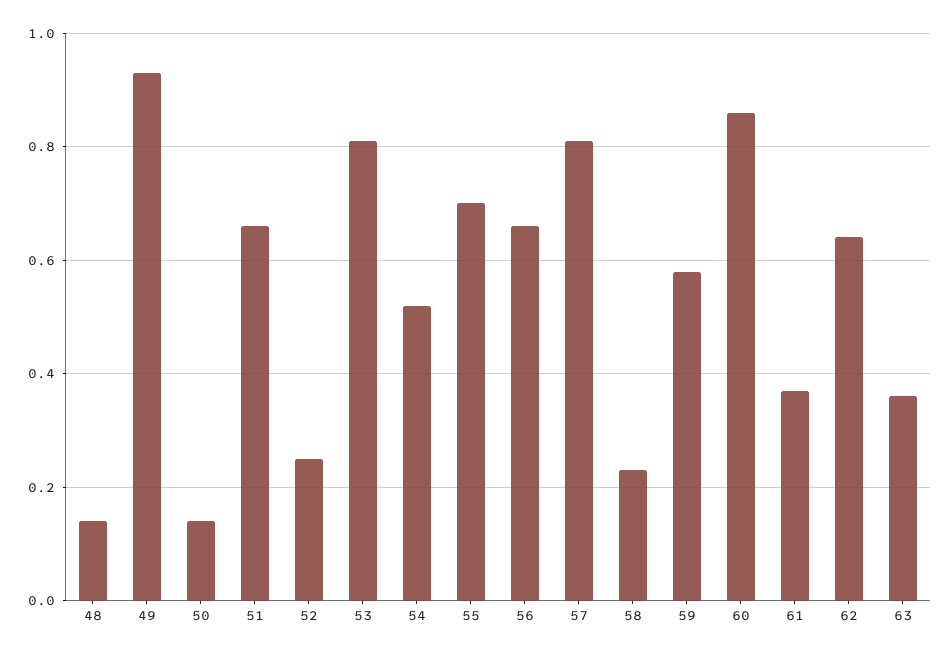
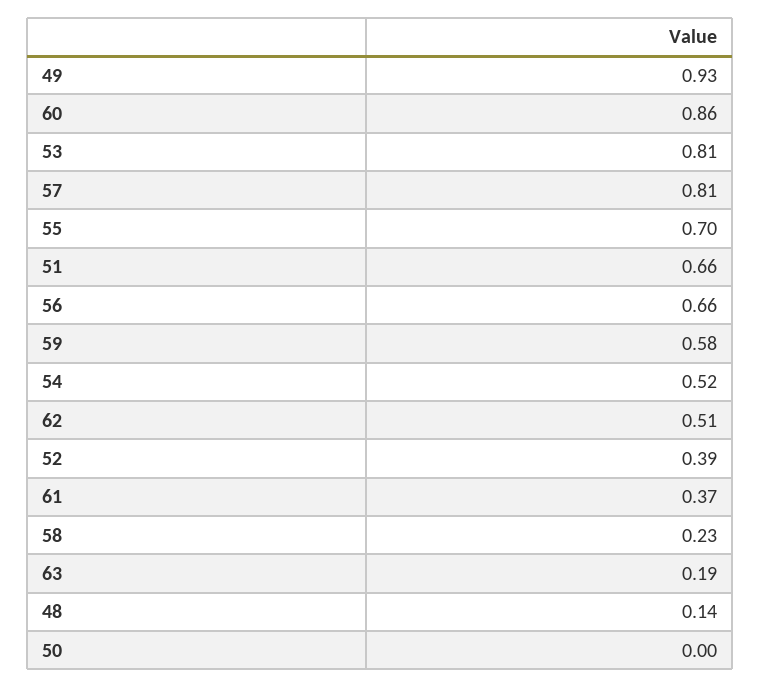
50: 0.15 -> 0
52: 0.25 -> 0.39
62: 0.65 -> 0.51
63: 0.35 -> 0.19

